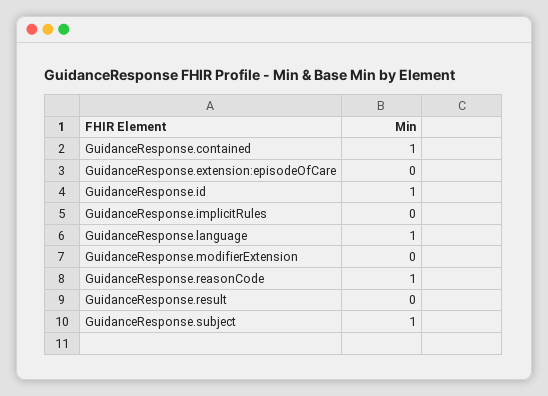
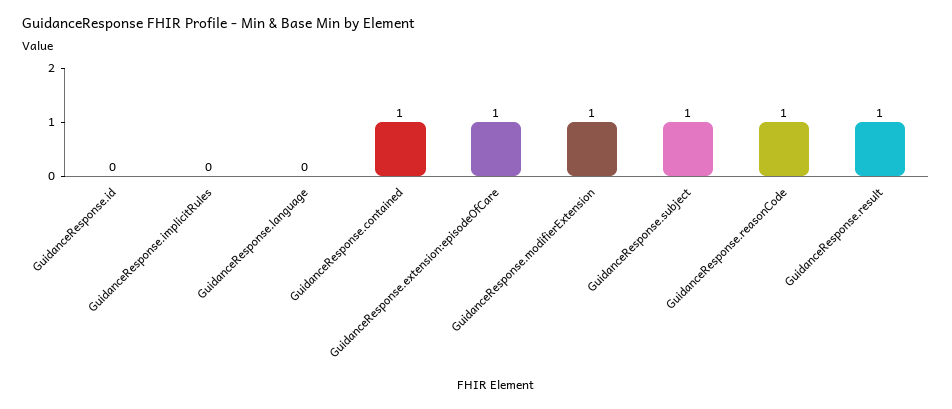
GuidanceResponse.extension:episodeOfCare: 0 -> 1
GuidanceResponse.id: 1 -> 0
GuidanceResponse.language: 1 -> 0
GuidanceResponse.modifierExtension: 0 -> 1
GuidanceResponse.result: 0 -> 1

